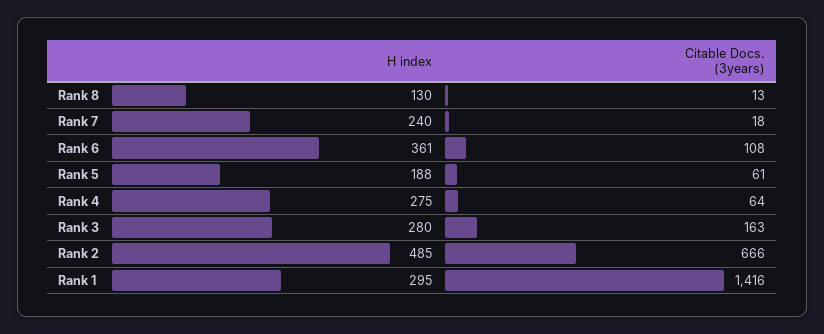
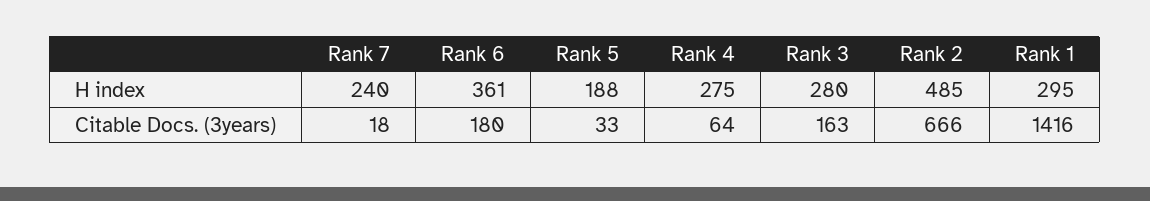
H index, Rank 8: 130 -> none
Citable Docs. (3years), Rank 8: 13 -> none
Citable Docs. (3years), Rank 6: 108 -> 180
Citable Docs. (3years), Rank 5: 61 -> 33

